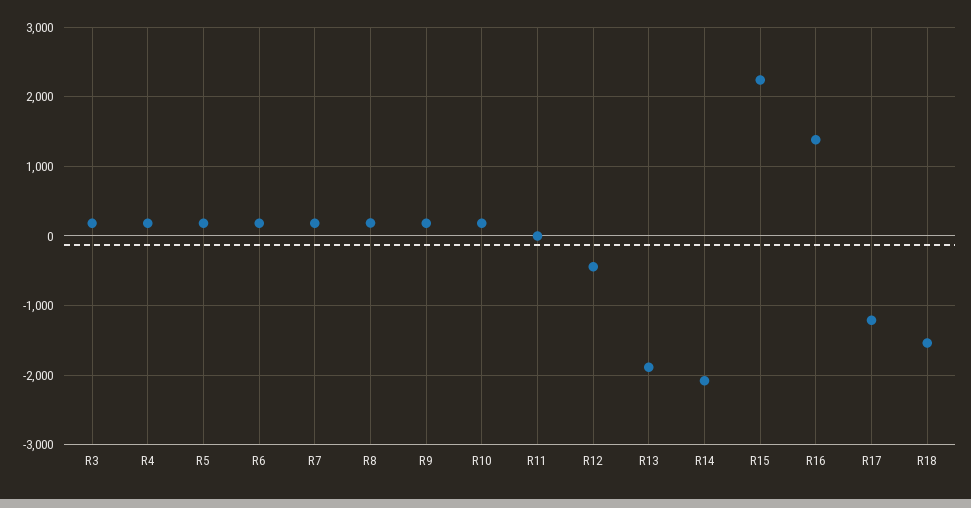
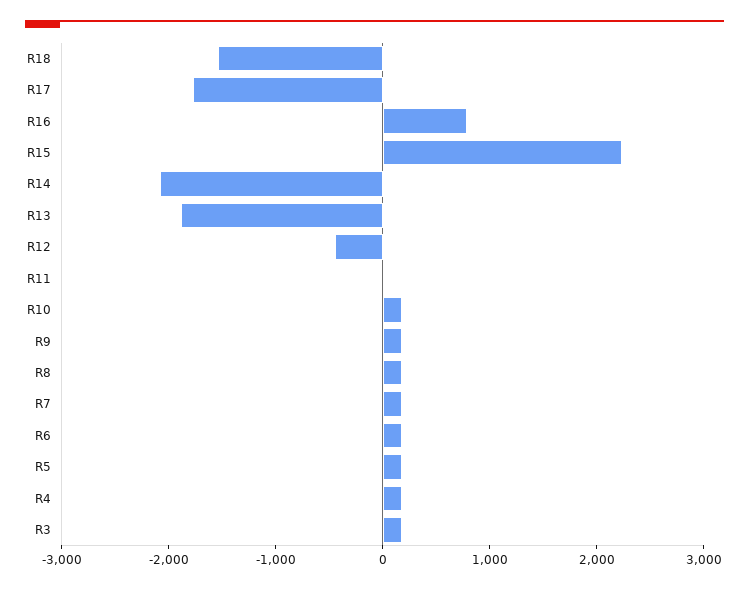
R16: 1400 -> 800
R17: -1200 -> -1800

